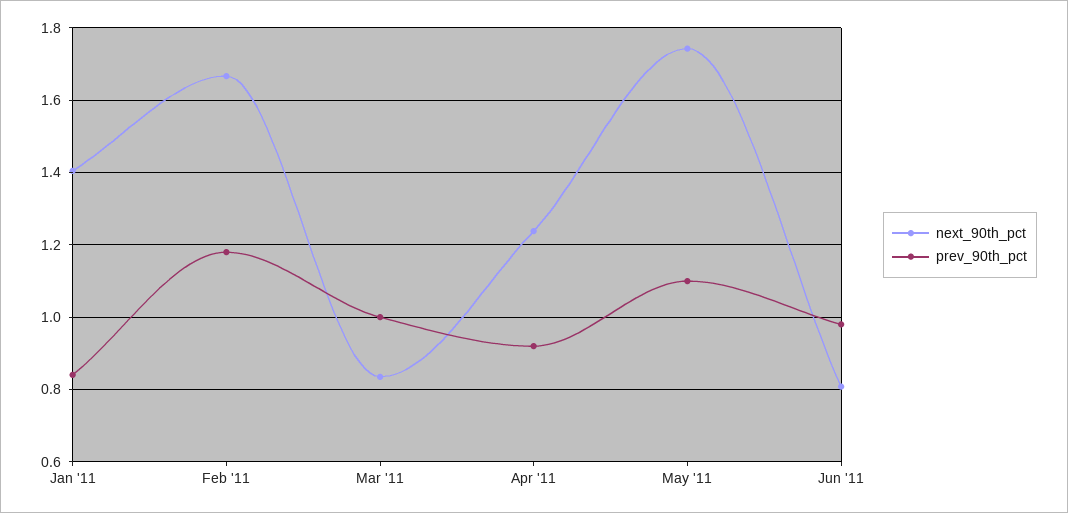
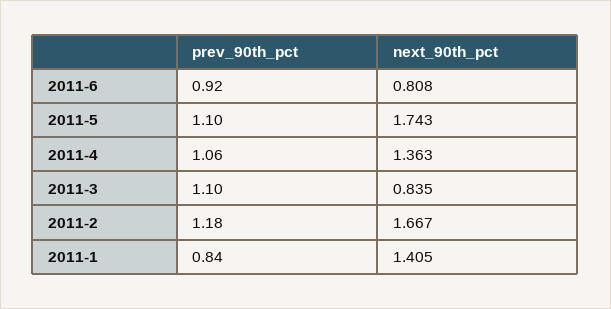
prev_90th_pct, Mar '11: 1 -> 1.1
next_90th_pct, Apr '11: 1.24 -> 1.363
prev_90th_pct, Apr '11: 0.92 -> 1.06
prev_90th_pct, Jun '11: 0.98 -> 0.92

